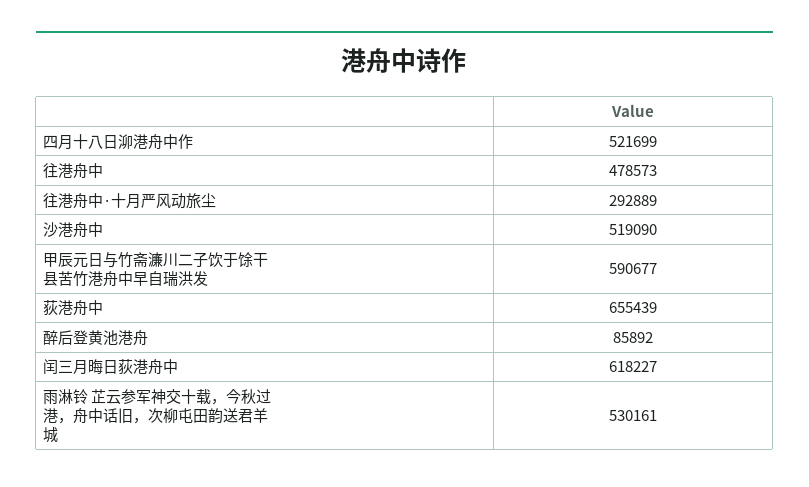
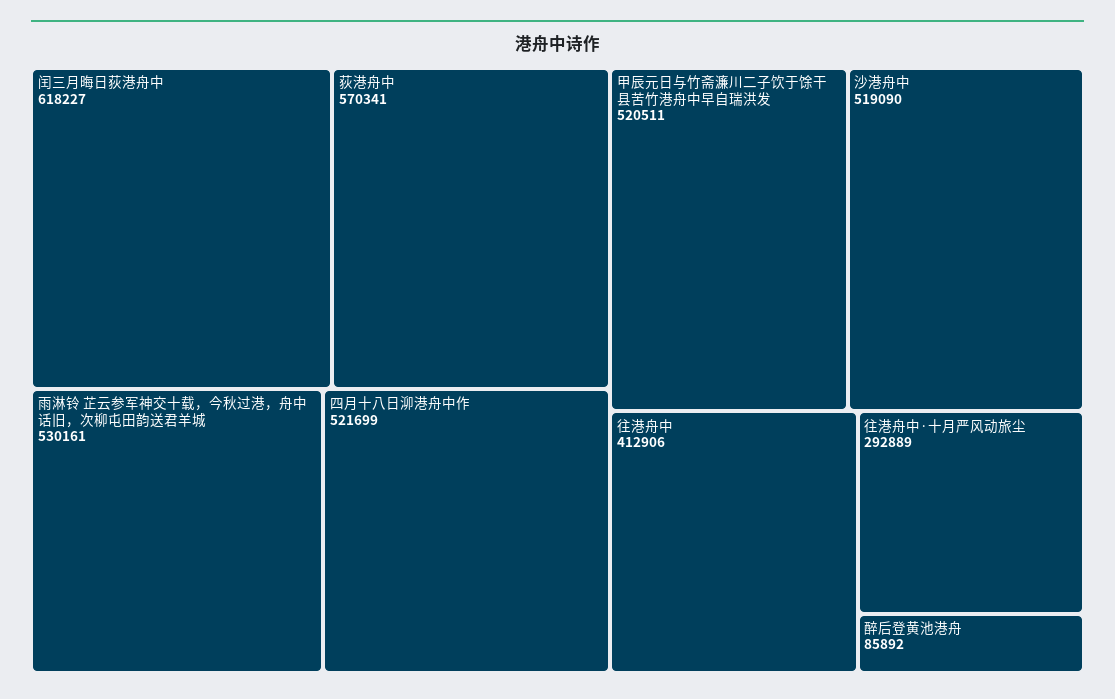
往港舟中: 478573 -> 412906
甲辰元日与竹斋濂川二子饮于馀干县苦竹港舟中早自瑞洪发: 590677 -> 520511
荻港舟中: 655439 -> 570341

